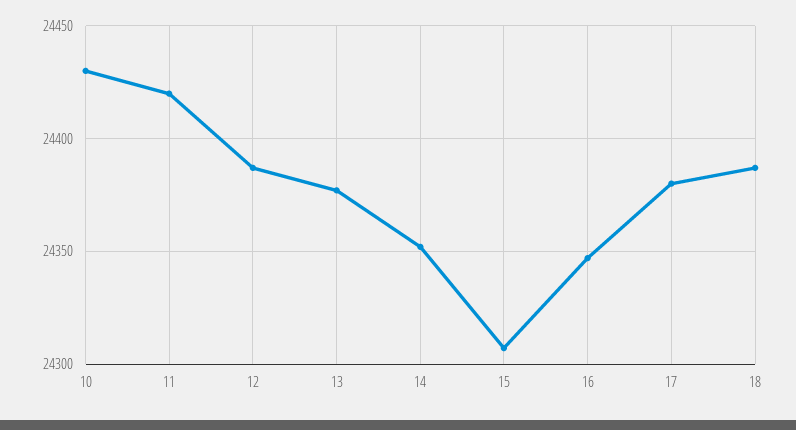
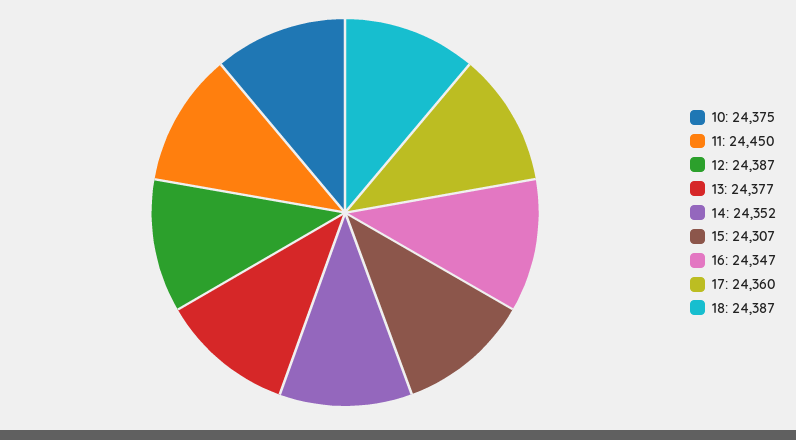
10: 24430 -> 24375
11: 24420 -> 24450
17: 24380 -> 24360

